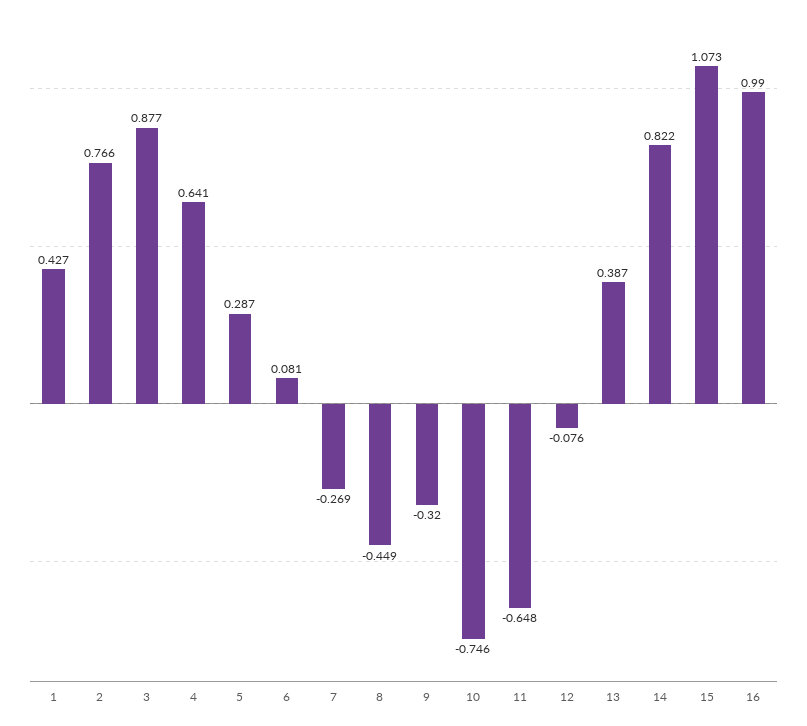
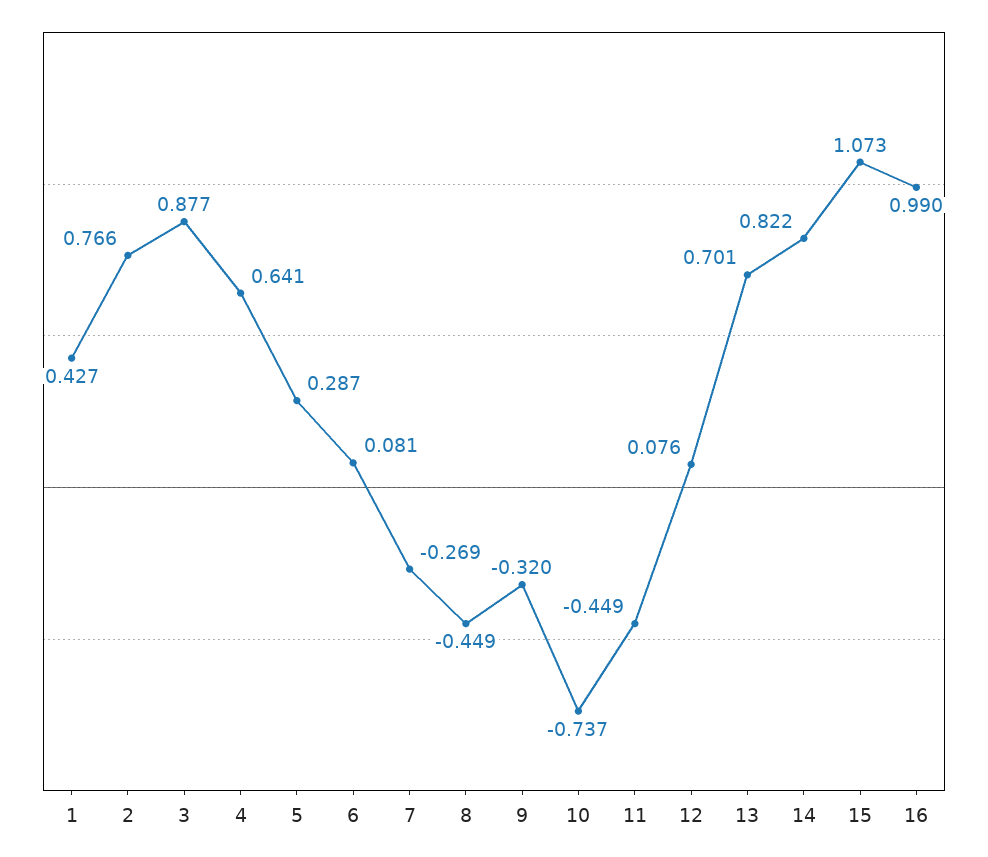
10: -0.746 -> -0.737
11: -0.648 -> -0.449
12: -0.076 -> 0.076
13: 0.387 -> 0.701

